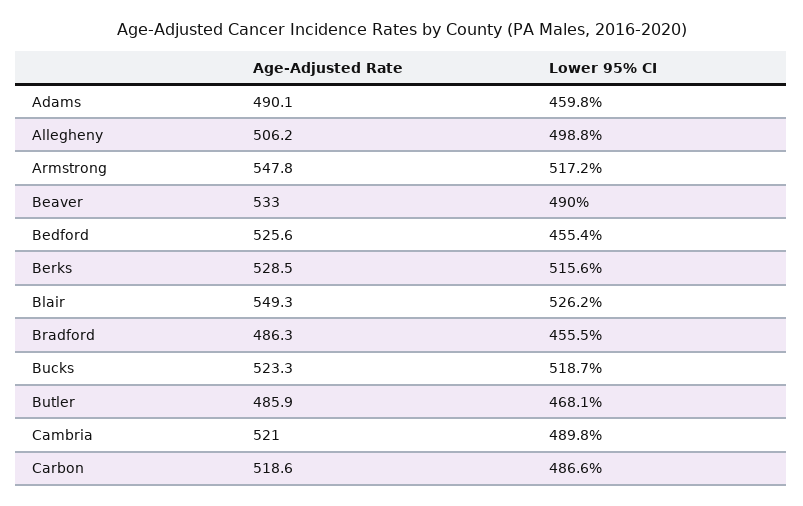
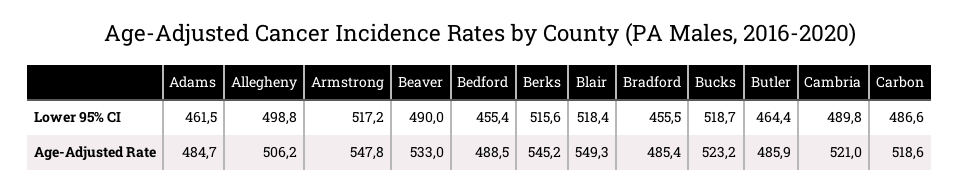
Age-Adjusted Rate, Adams: 490.1 -> 484.7
Lower 95% CI, Adams: 459.8 -> 461.5
Age-Adjusted Rate, Bedford: 525.6 -> 488.5
Age-Adjusted Rate, Berks: 528.5 -> 545.2
Lower 95% CI, Blair: 526.2 -> 518.4
Age-Adjusted Rate, Bradford: 486.3 -> 485.4
Age-Adjusted Rate, Bucks: 523.3 -> 523.2
Lower 95% CI, Butler: 468.1 -> 464.4

